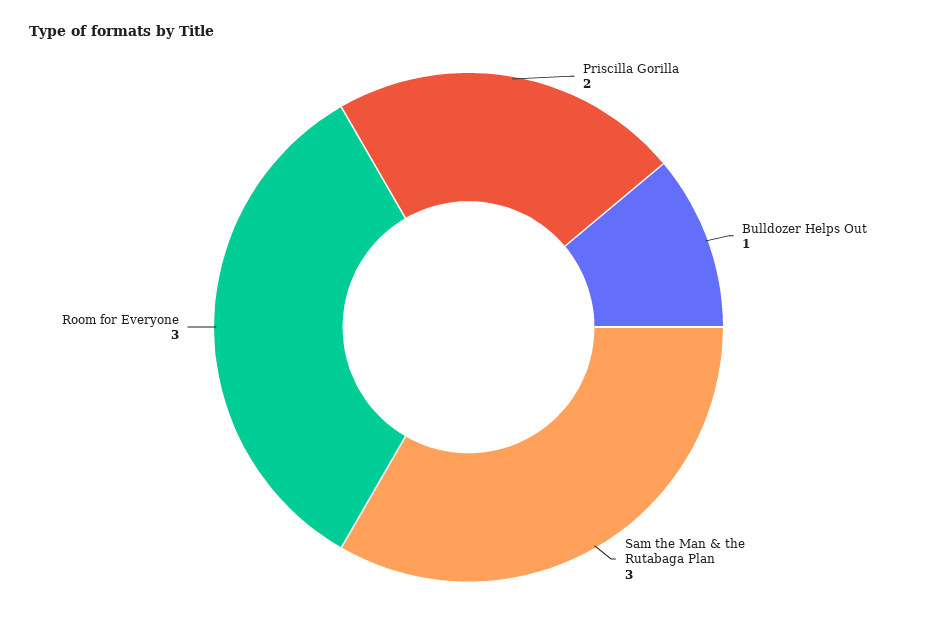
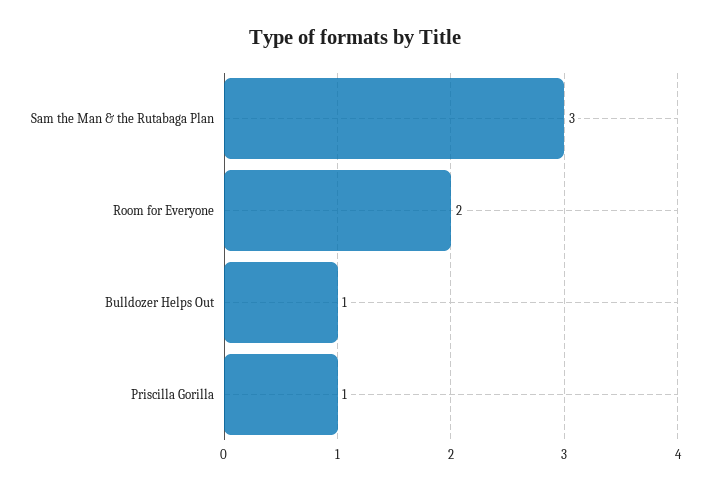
Priscilla Gorilla: 2 -> 1
Room for Everyone: 3 -> 2

